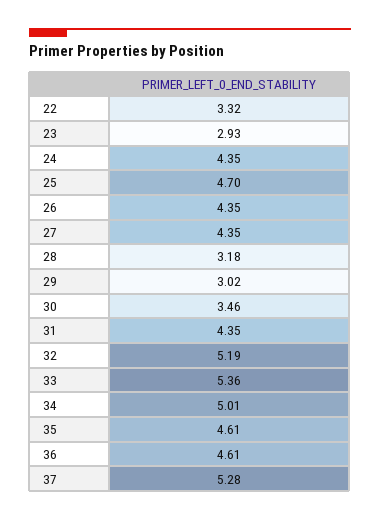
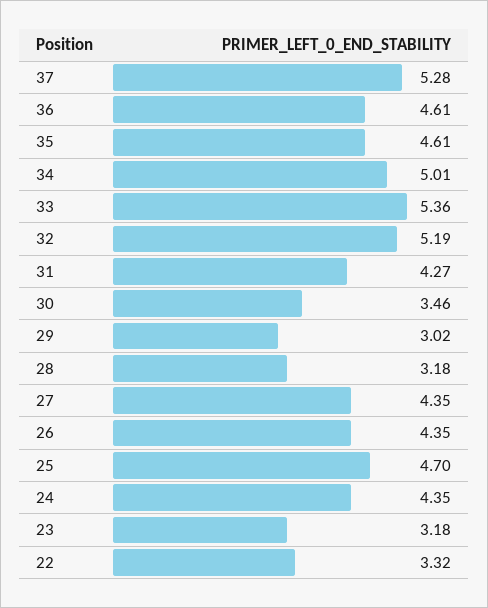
23: 2.93 -> 3.18
31: 4.35 -> 4.27

